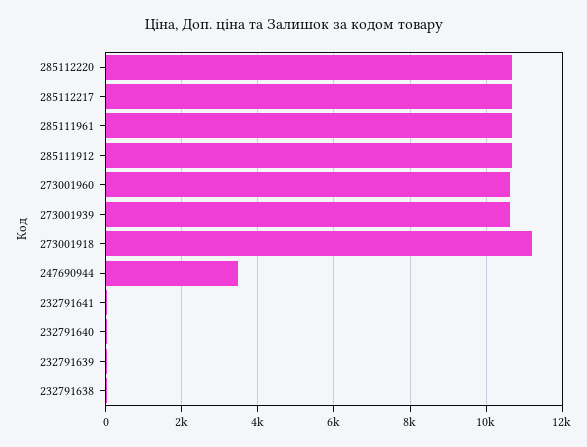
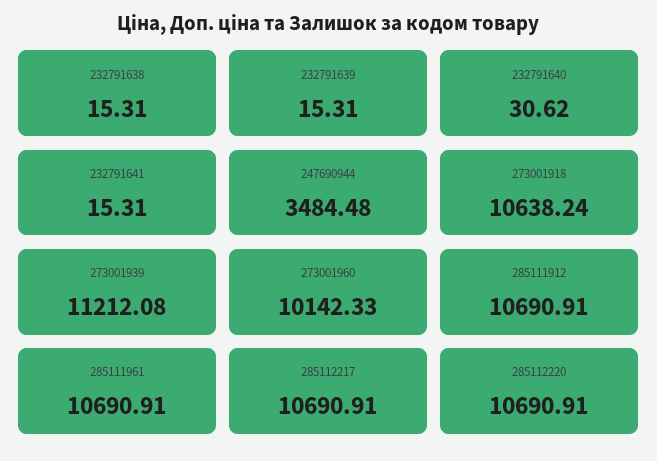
273001960: 10600 -> 10142.33
273001939: 10600 -> 11212.08
273001918: 11200 -> 10638.24

